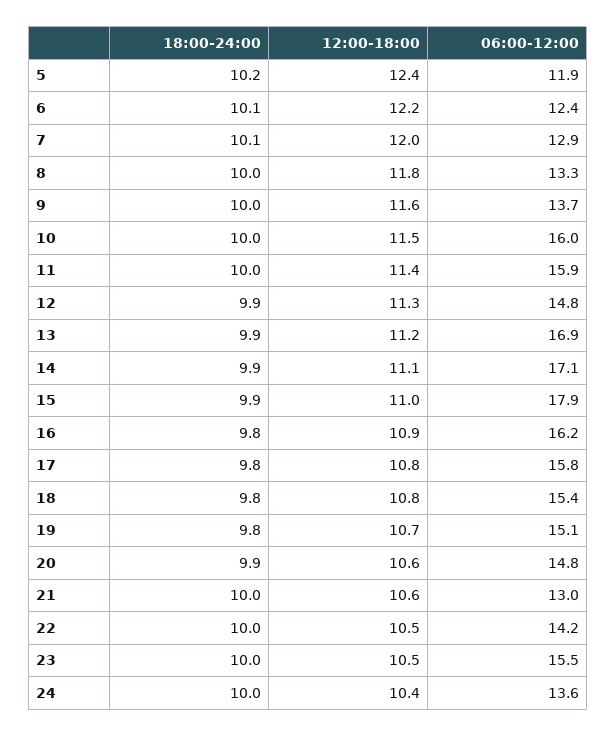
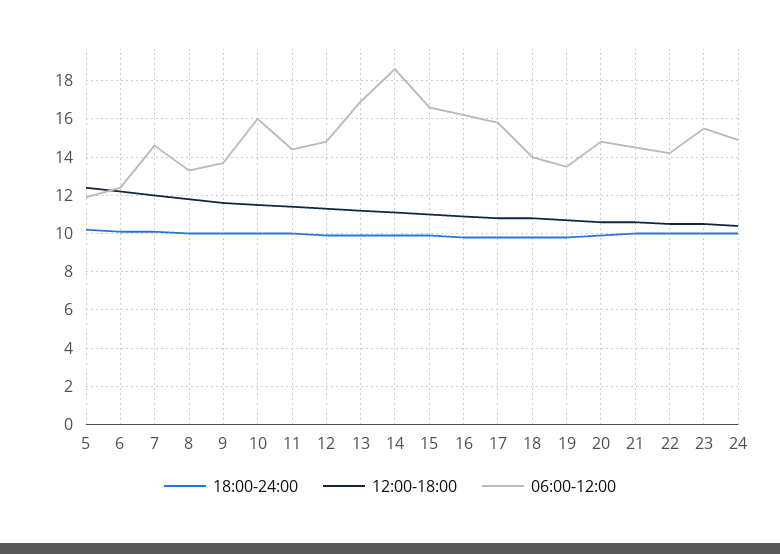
06:00-12:00, 7: 12.9 -> 14.5
06:00-12:00, 11: 15.9 -> 14.5
06:00-12:00, 14: 17.1 -> 18.5
06:00-12:00, 15: 17.9 -> 16.5
06:00-12:00, 18: 15.4 -> 14
06:00-12:00, 19: 15.1 -> 13.5
06:00-12:00, 21: 13 -> 14.5
06:00-12:00, 24: 13.6 -> 15

